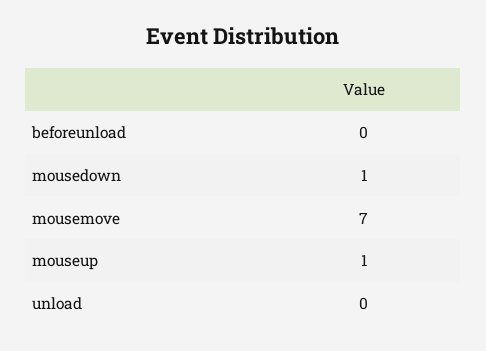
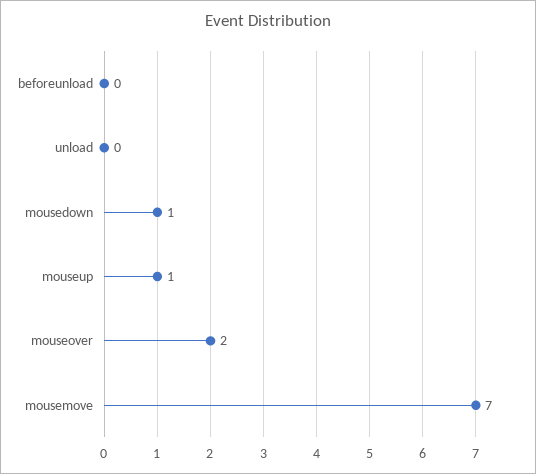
mouseover: none -> 2

